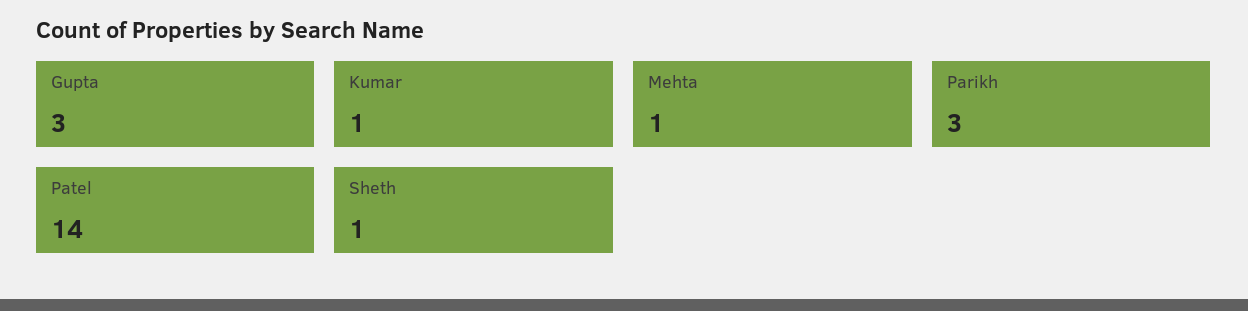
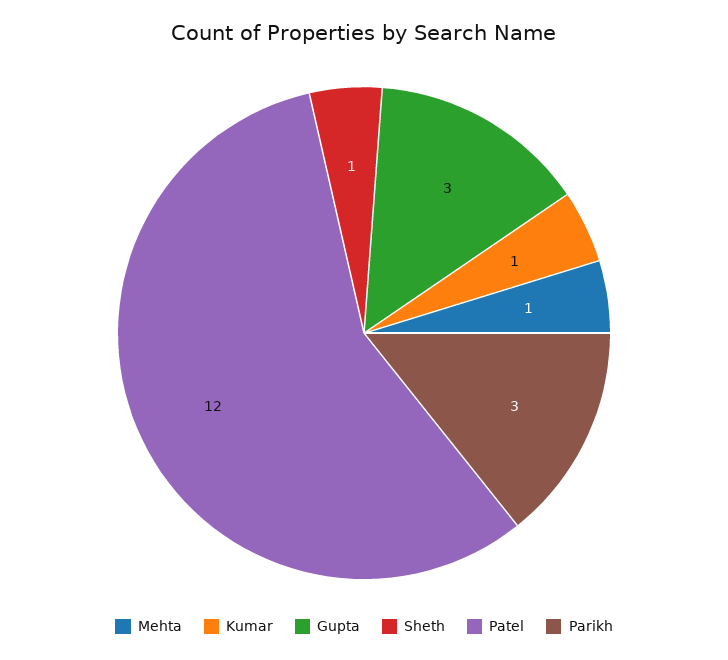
Patel: 14 -> 12

